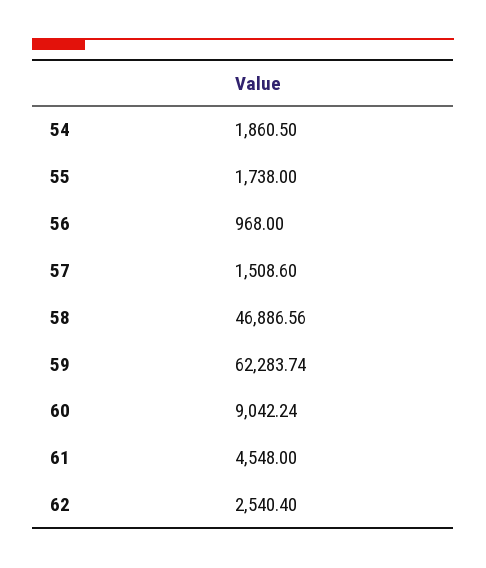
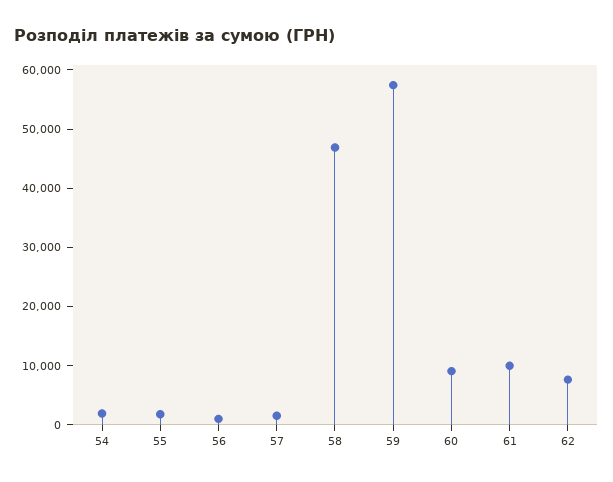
59: 62283.74 -> 58000
61: 4548 -> 10000
62: 2540.4 -> 8000

